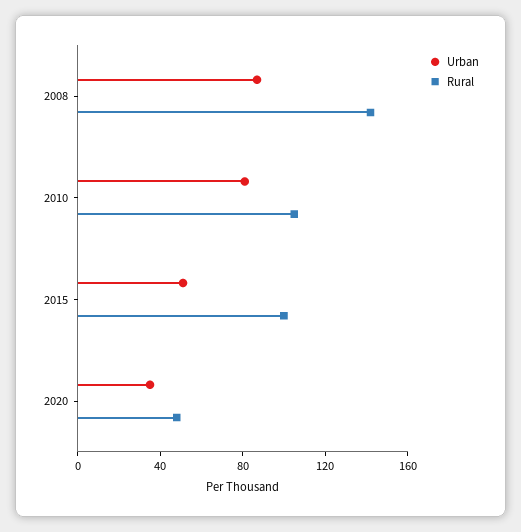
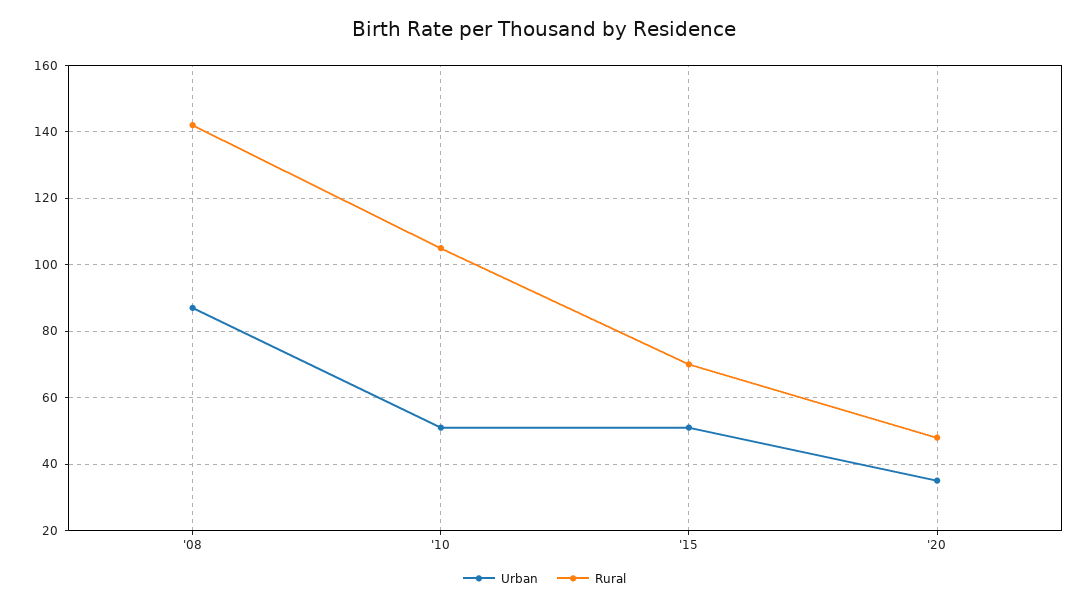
Urban, 2010: 80 -> 50
Rural, 2015: 100 -> 70

